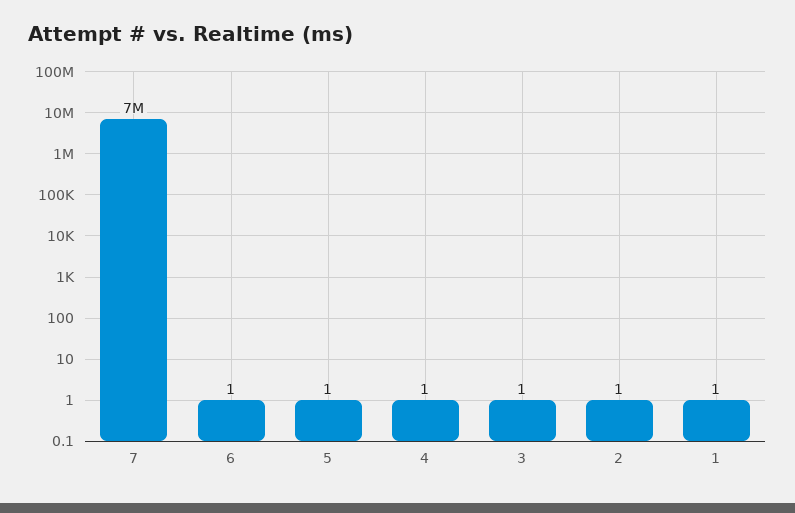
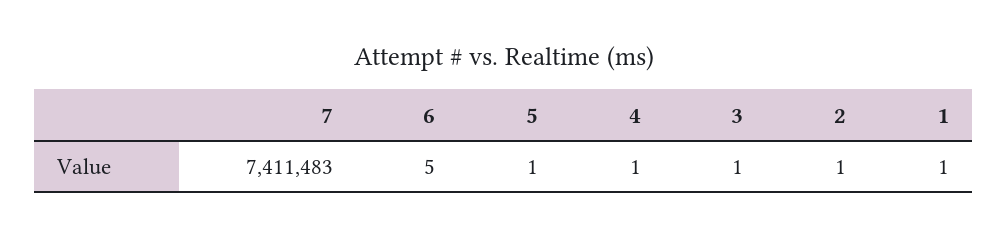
7: 7000000 -> 7411483
6: 1 -> 5

